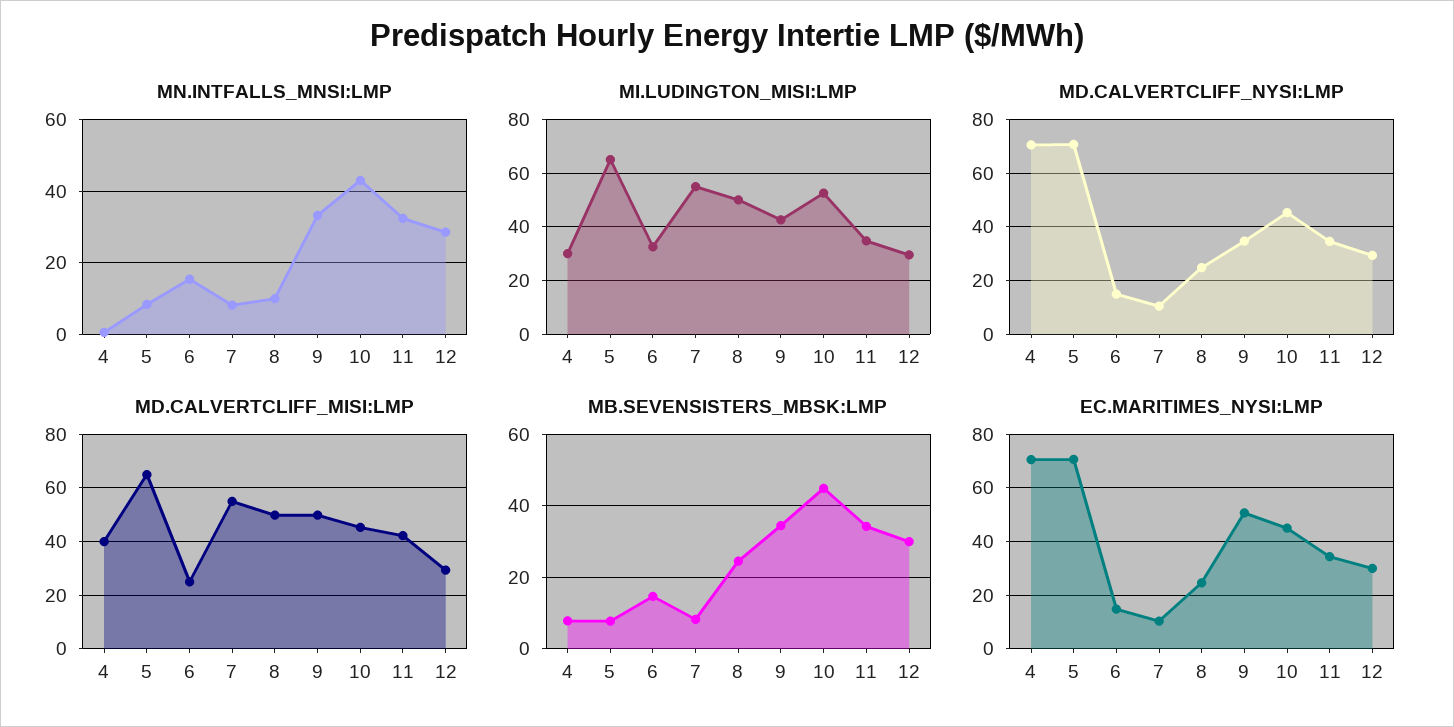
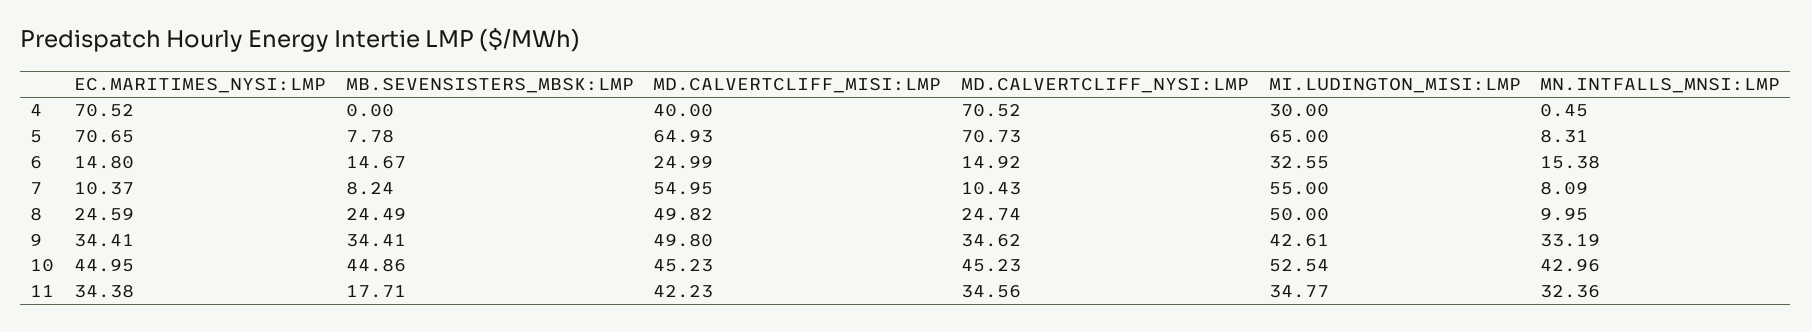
MN.INTFALLS_MNSI:LMP, 12: 28 -> none
MI.LUDINGTON_MISI:LMP, 12: 30 -> none
MD.CALVERTCLIFF_NYSI:LMP, 12: 30 -> none
MD.CALVERTCLIFF_MISI:LMP, 12: 30 -> none
MB.SEVENSISTERS_MBSK:LMP, 4: 8 -> 0
MB.SEVENSISTERS_MBSK:LMP, 11: 34 -> 17.71
MB.SEVENSISTERS_MBSK:LMP, 12: 30 -> none
EC.MARITIMES_NYSI:LMP, 9: 50 -> 34.41
EC.MARITIMES_NYSI:LMP, 12: 30 -> none

